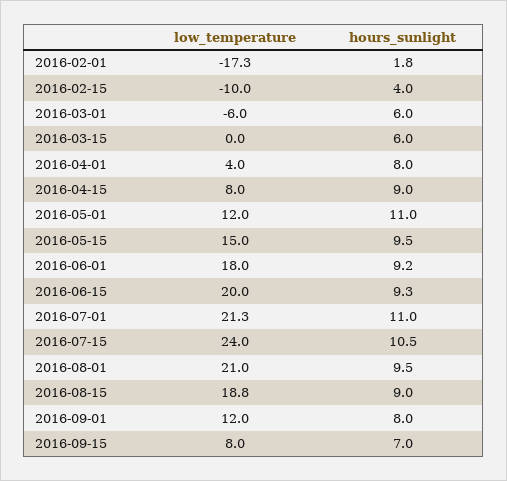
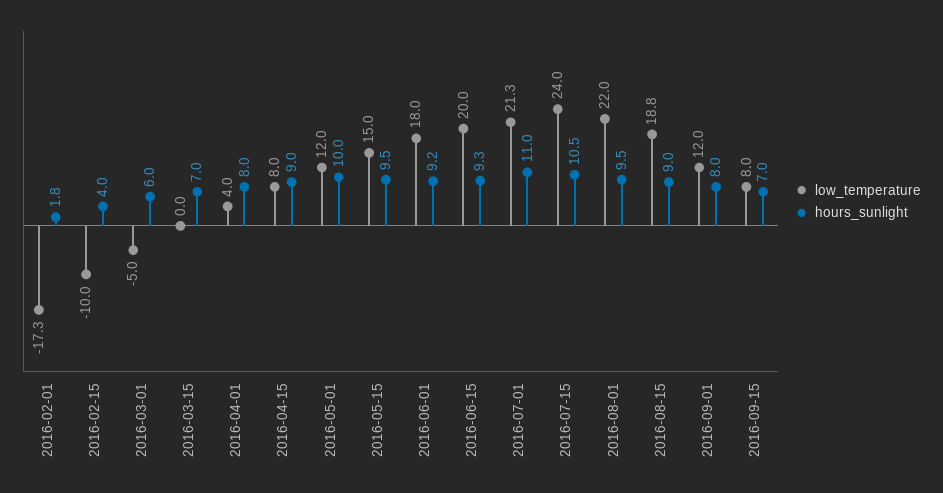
low_temperature, 2016-03-01: -6 -> -5
hours_sunlight, 2016-03-15: 6 -> 7
hours_sunlight, 2016-05-01: 11 -> 10
low_temperature, 2016-08-01: 21 -> 22

